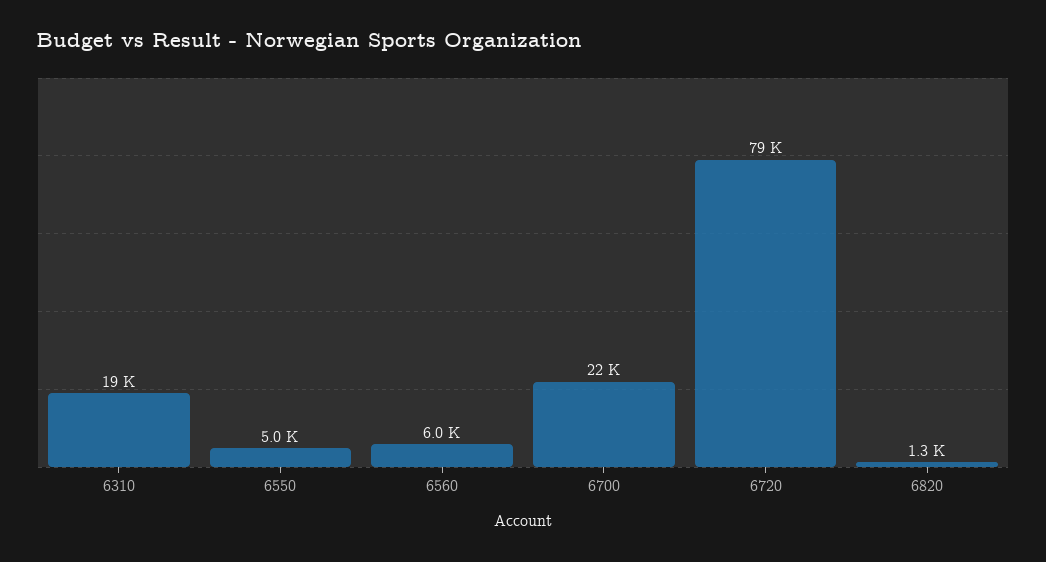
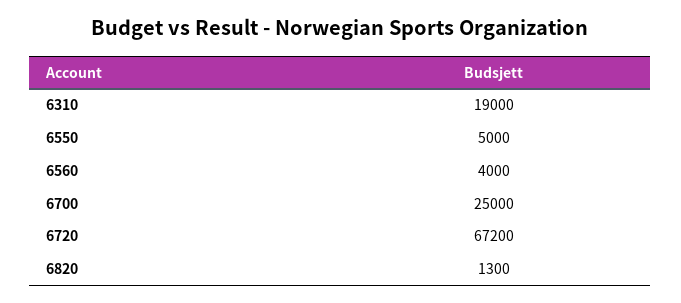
6560: 6000 -> 4000
6700: 22000 -> 25000
6720: 79000 -> 67200

